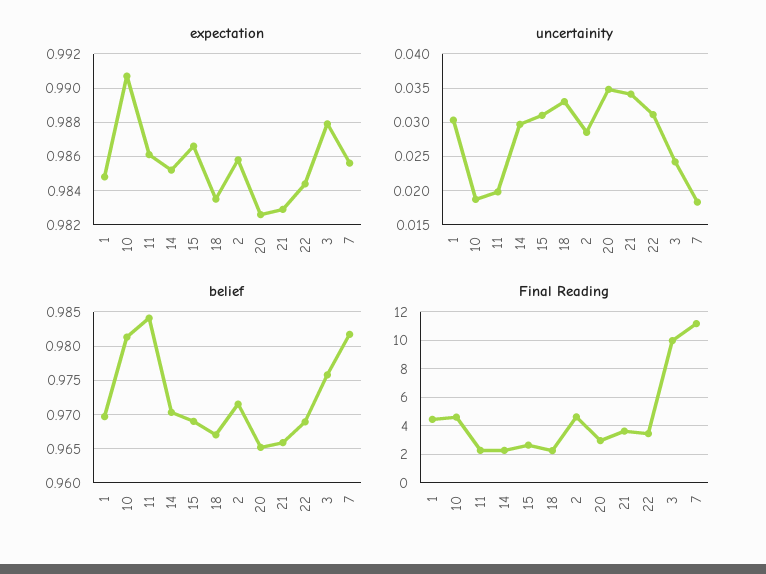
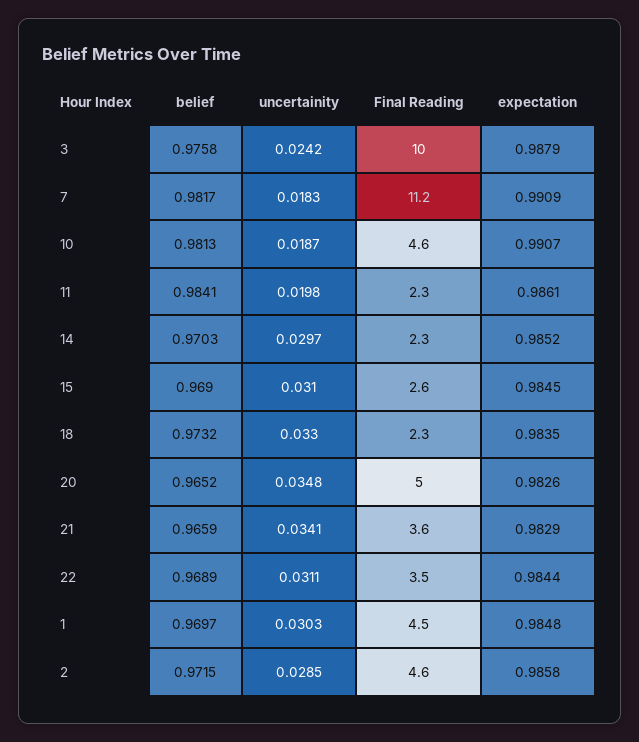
expectation, 15: 0.9865 -> 0.9845
expectation, 7: 0.9855 -> 0.9909
belief, 18: 0.967 -> 0.9732
Final Reading, 20: 3 -> 5

